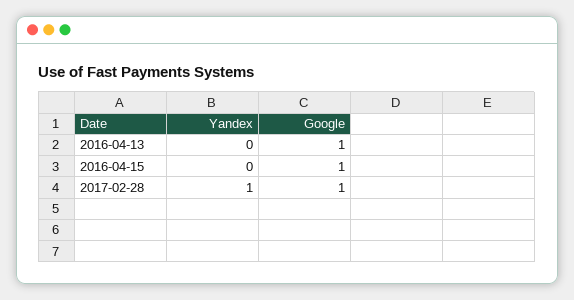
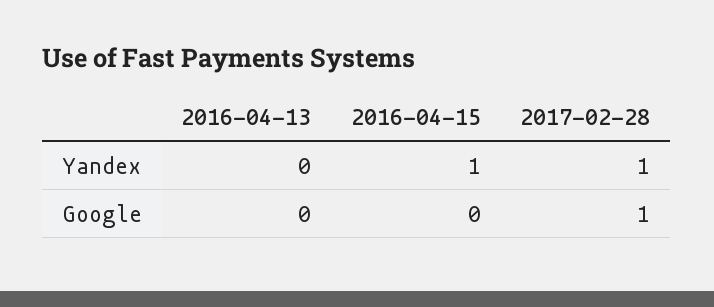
Google, 2016-04-13: 1 -> 0
Yandex, 2016-04-15: 0 -> 1
Google, 2016-04-15: 1 -> 0

